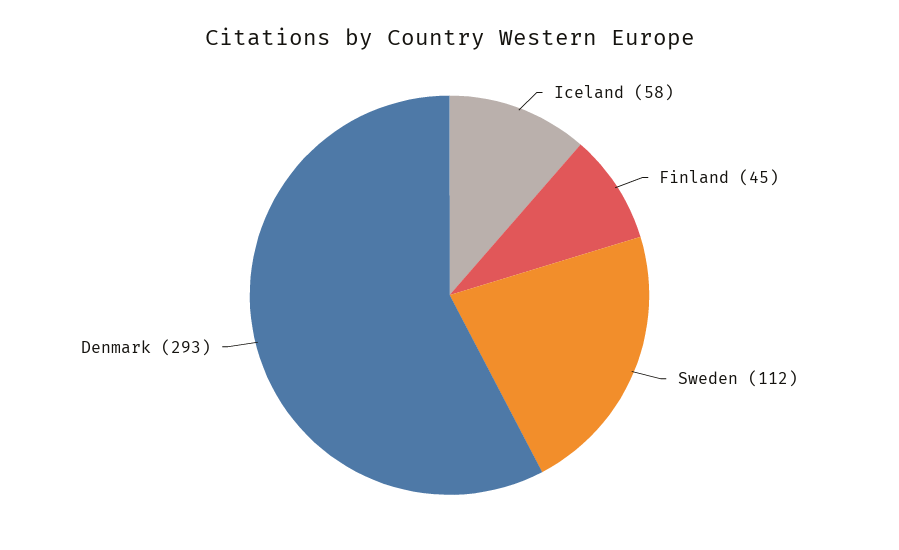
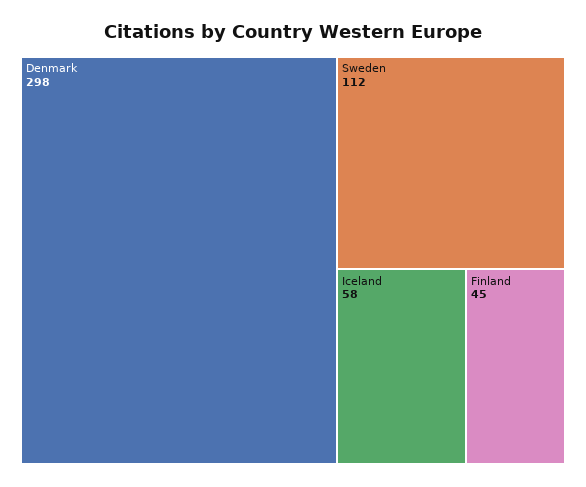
Denmark: 293 -> 298

